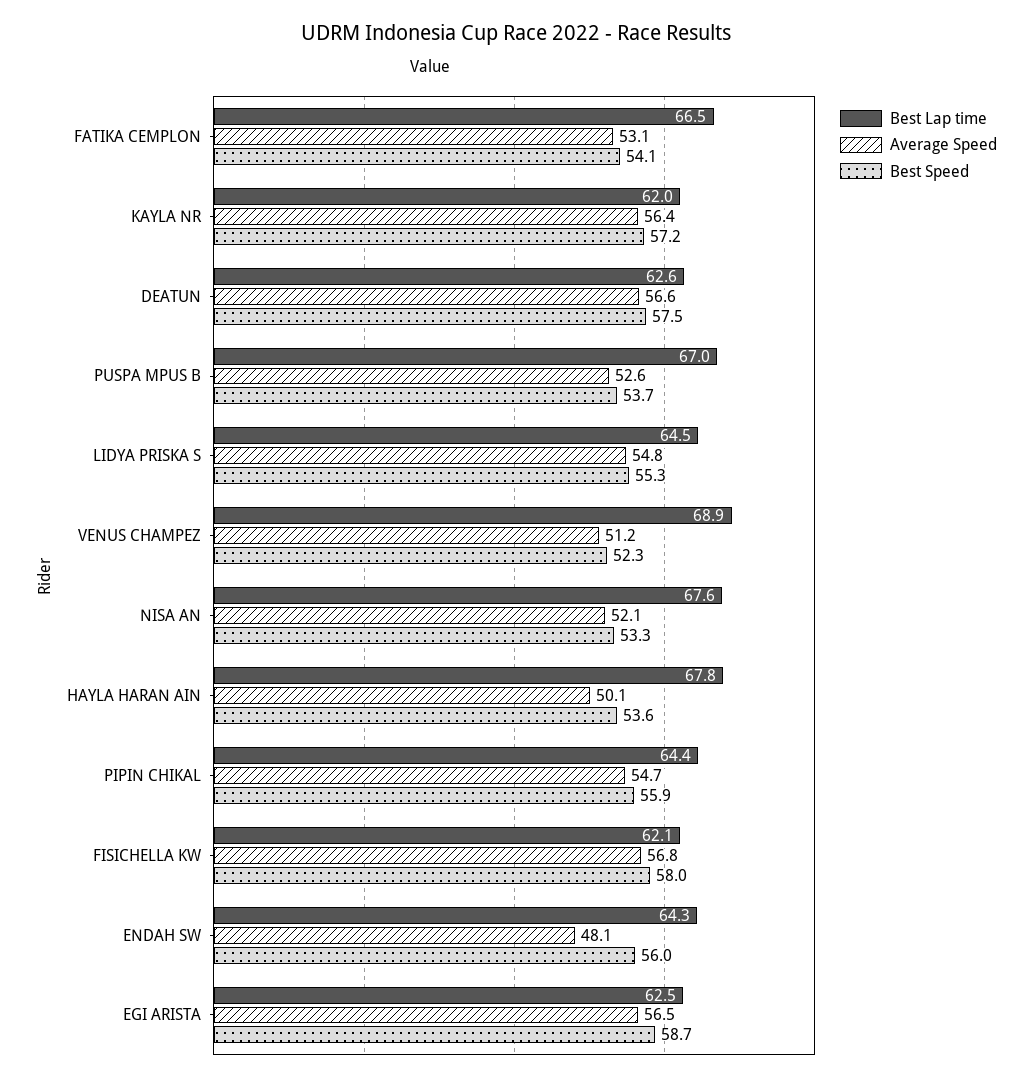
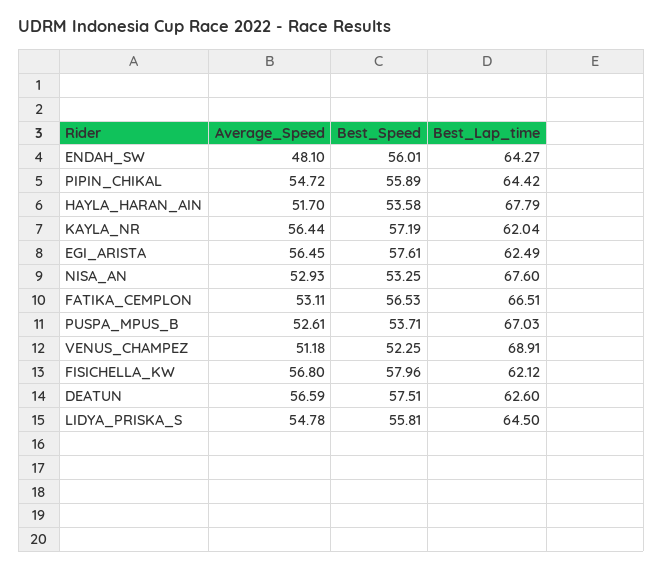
Best Speed, FATIKA CEMPLON: 54.1 -> 56.53
Best Speed, LIDYA PRISKA S: 55.3 -> 55.81
Average Speed, NISA AN: 52.1 -> 52.93
Average Speed, HAYLA HARAN AIN: 50.1 -> 51.7
Best Speed, EGI ARISTA: 58.7 -> 57.61

